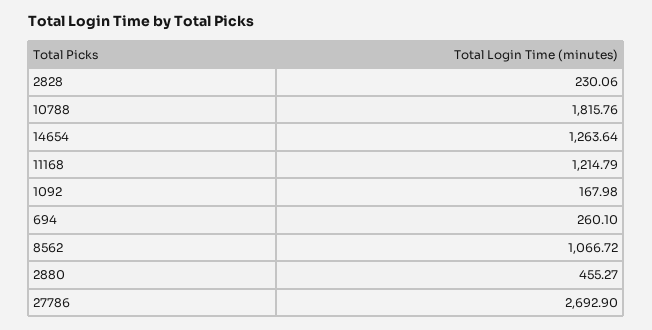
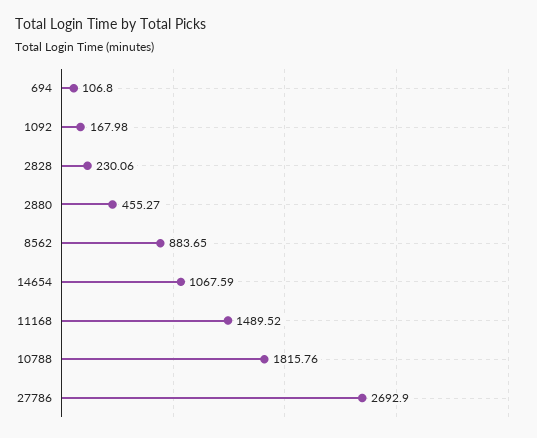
14654: 1263.64 -> 1067.59
11168: 1214.79 -> 1489.52
694: 260.1 -> 106.8
8562: 1066.72 -> 883.65

